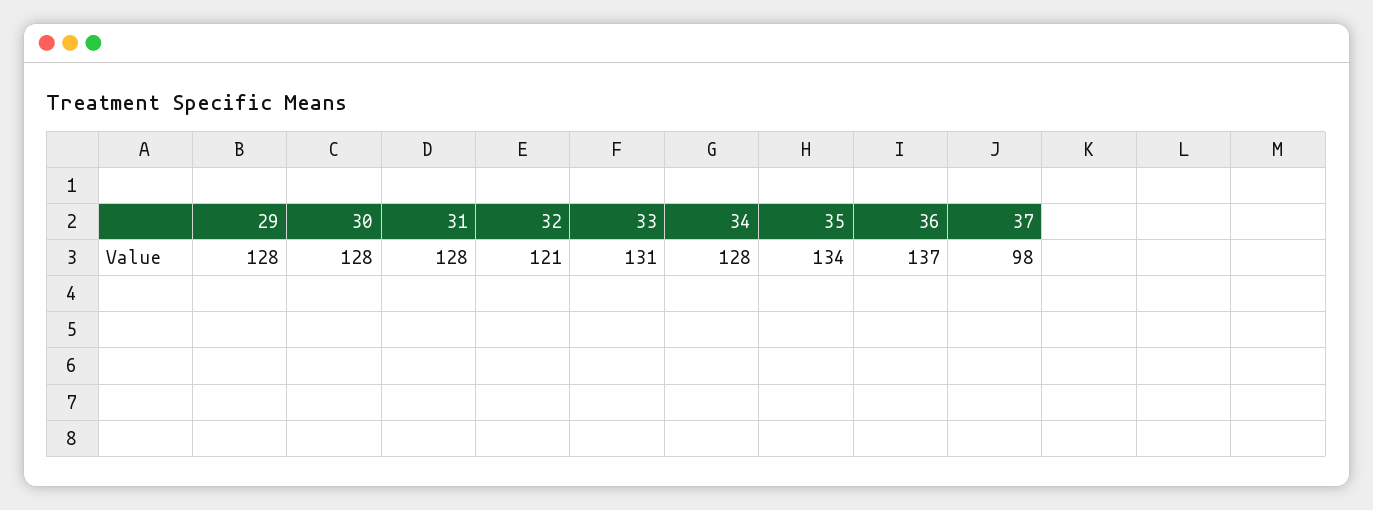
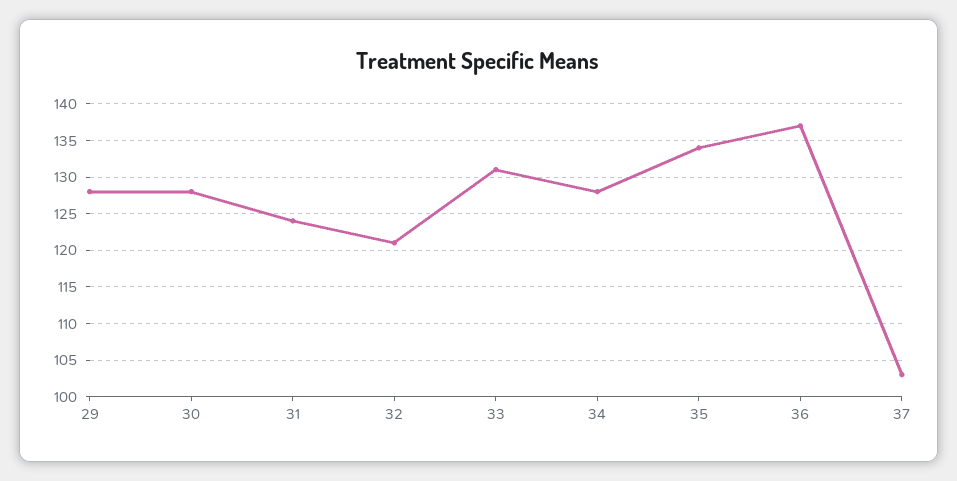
31: 128 -> 124
37: 98 -> 103

